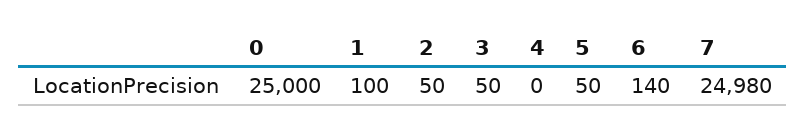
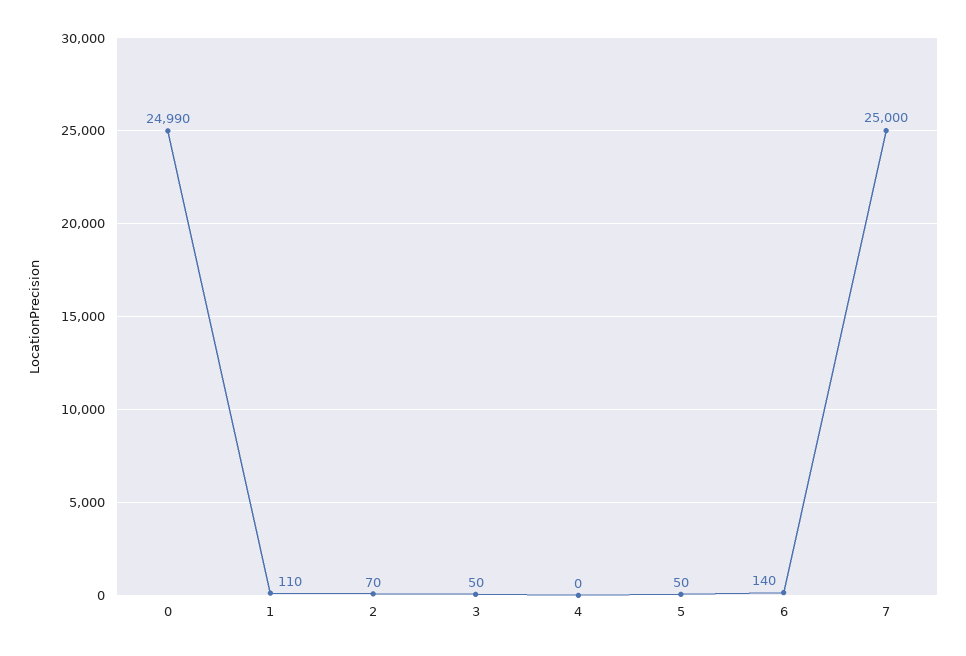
0: 25000 -> 24990
1: 100 -> 110
2: 50 -> 70
7: 24980 -> 25000

